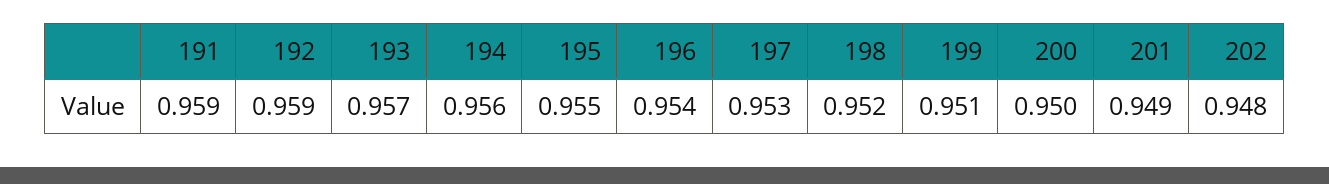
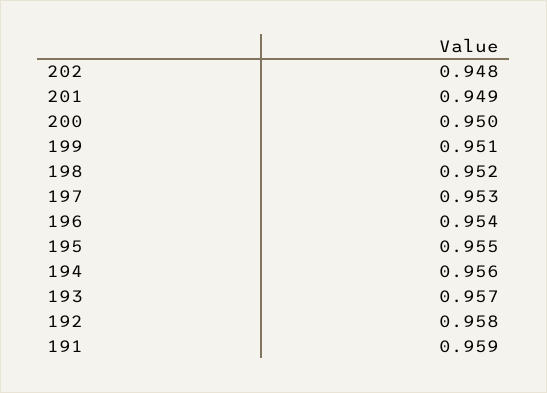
192: 0.959 -> 0.958

